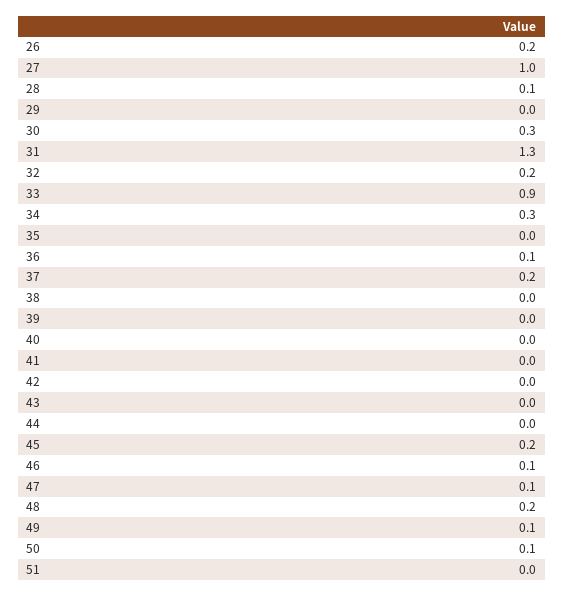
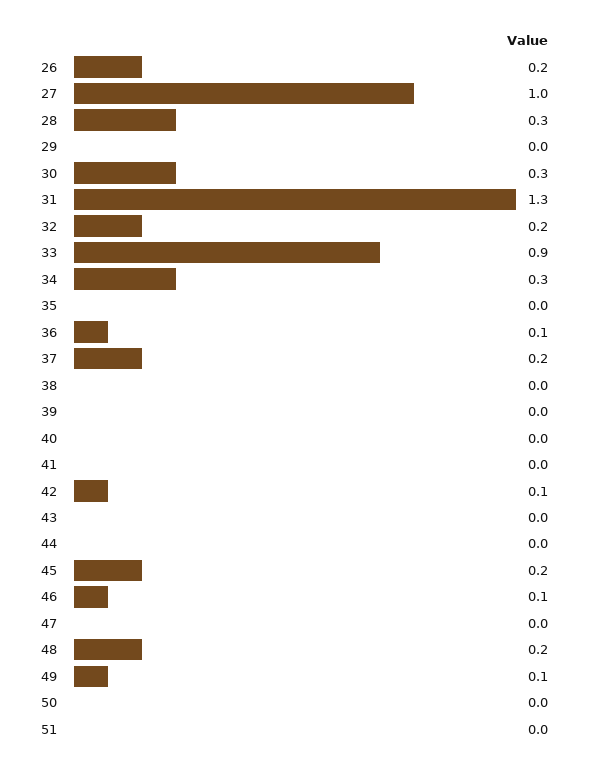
28: 0.1 -> 0.3
42: 0 -> 0.1
47: 0.1 -> 0
50: 0.1 -> 0

